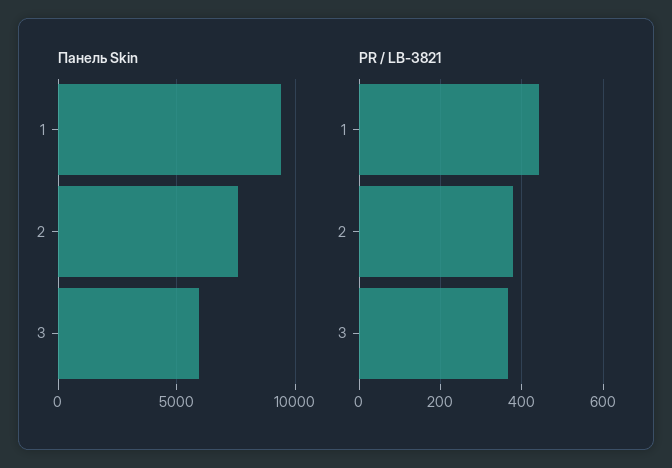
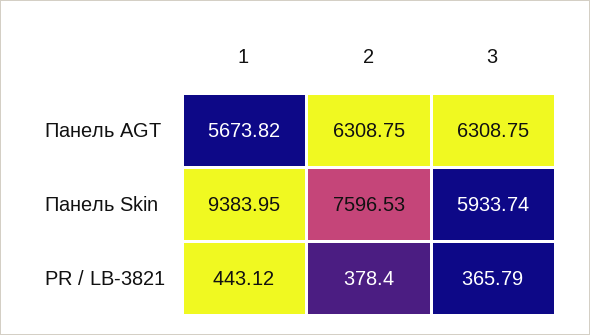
Панель AGT, 1: none -> 5673.82
Панель AGT, 2: none -> 6308.75
Панель AGT, 3: none -> 6308.75

